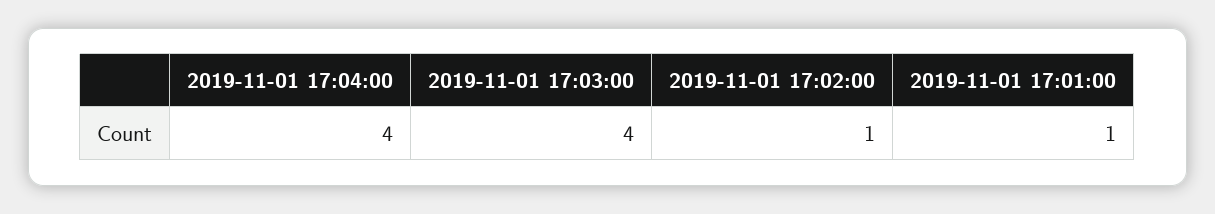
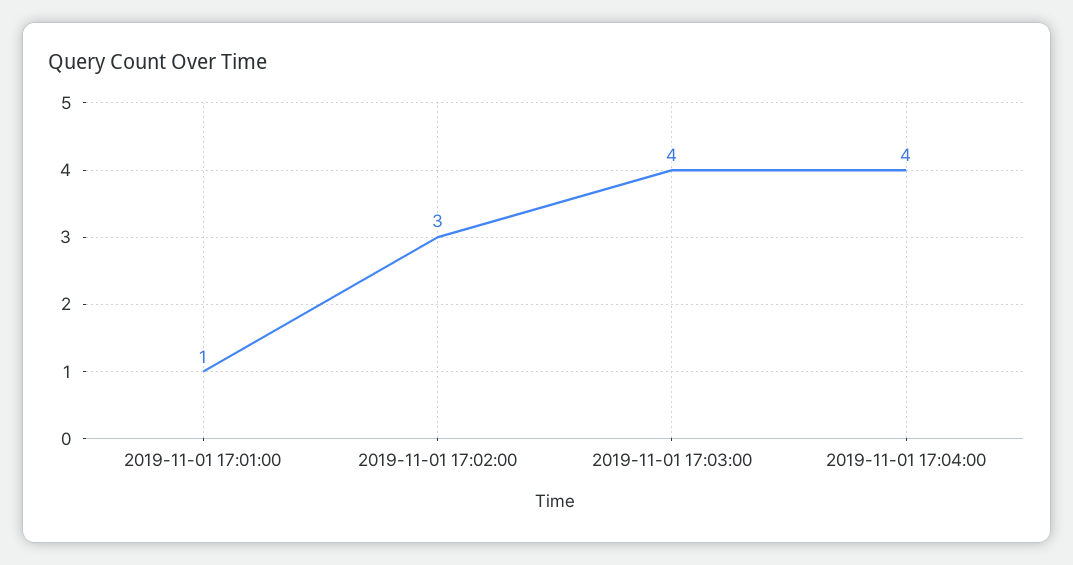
2019-11-01 17:02:00: 1 -> 3

